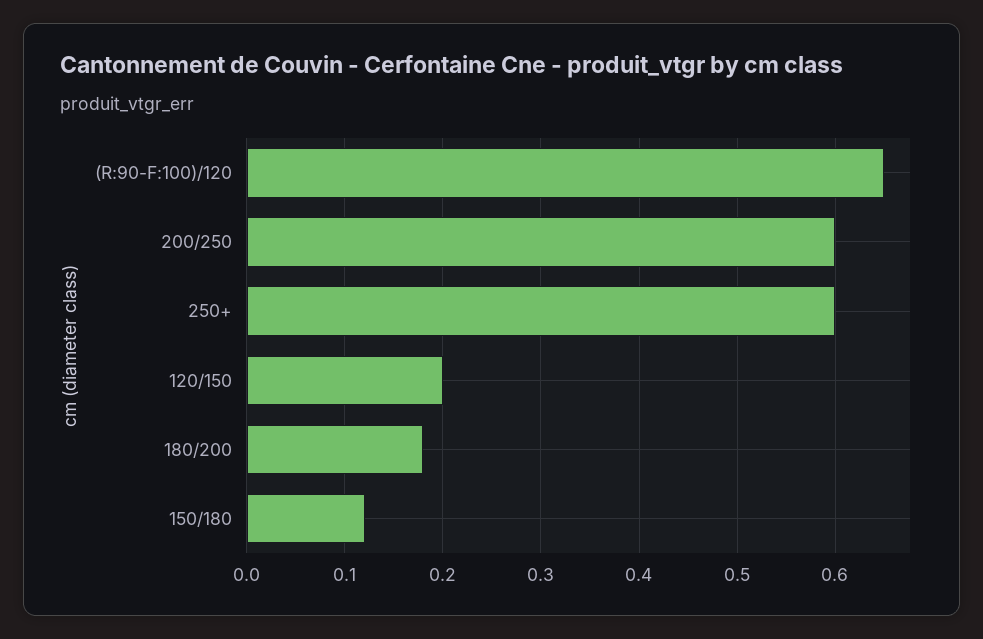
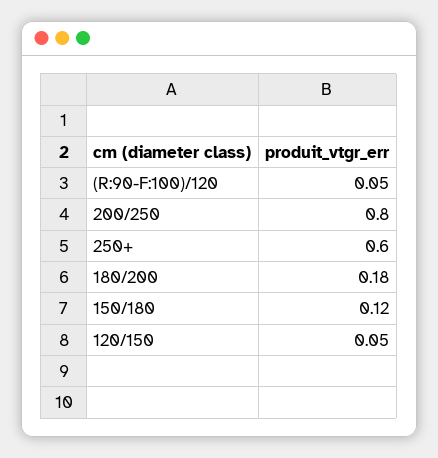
(R:90-F:100)/120: 0.65 -> 0.05
200/250: 0.6 -> 0.8
120/150: 0.2 -> 0.05

